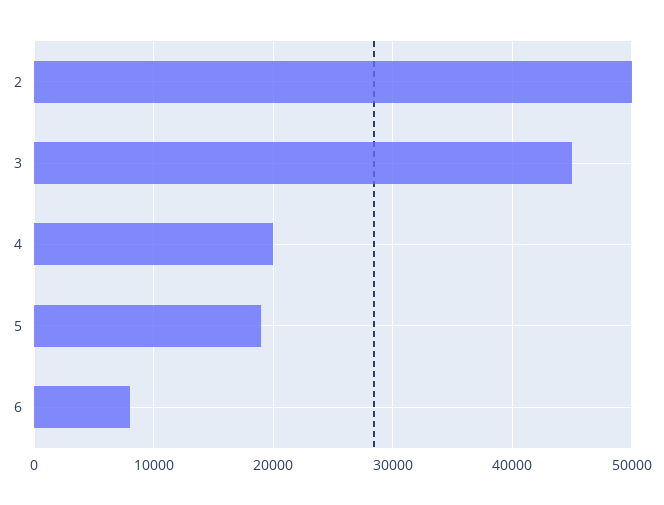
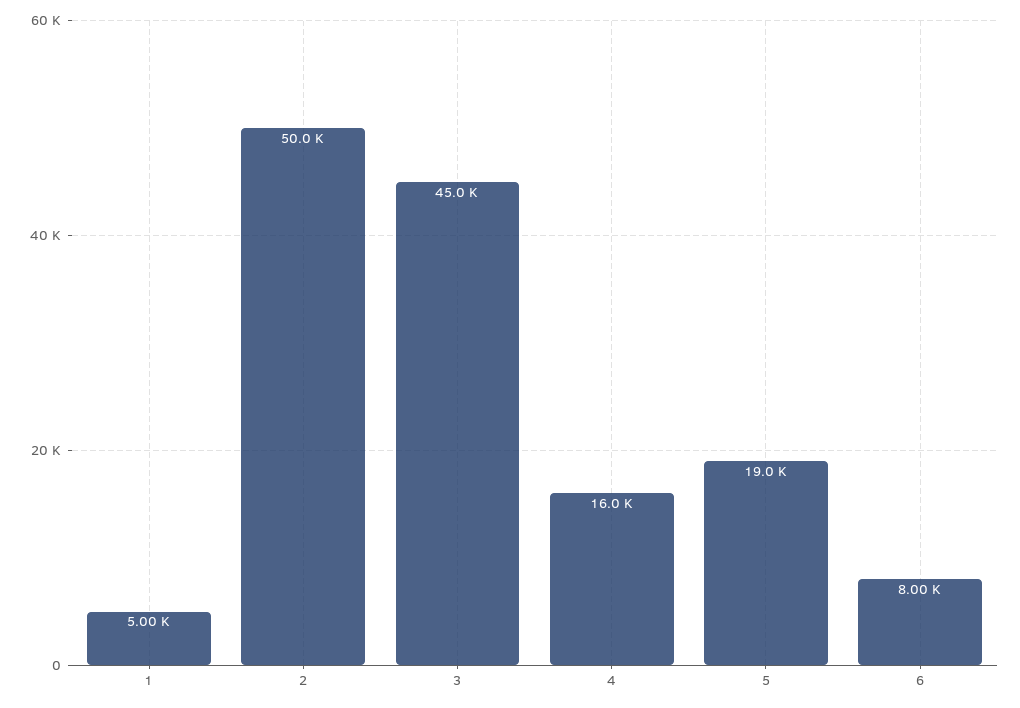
4: 20000 -> 16000
1: none -> 5000

